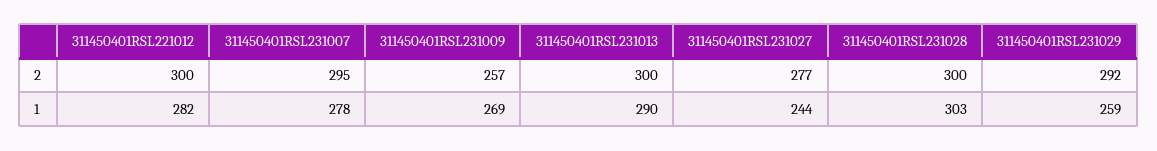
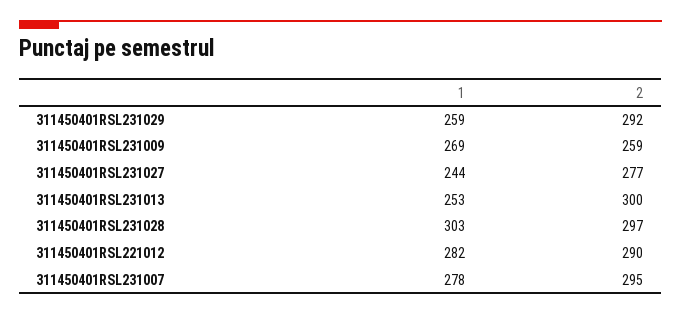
311450401RSL221012, 2: 300 -> 290
311450401RSL231009, 2: 257 -> 259
311450401RSL231028, 2: 300 -> 297
311450401RSL231013, 1: 290 -> 253

